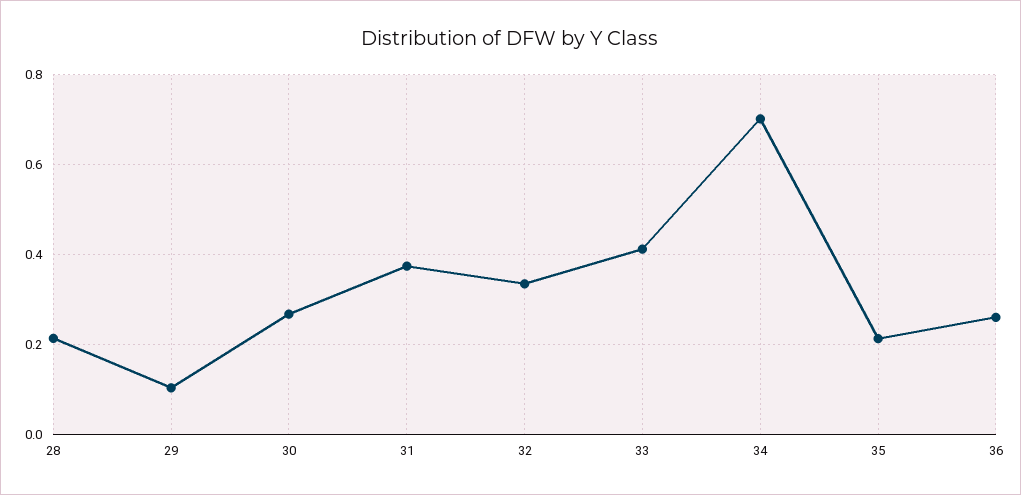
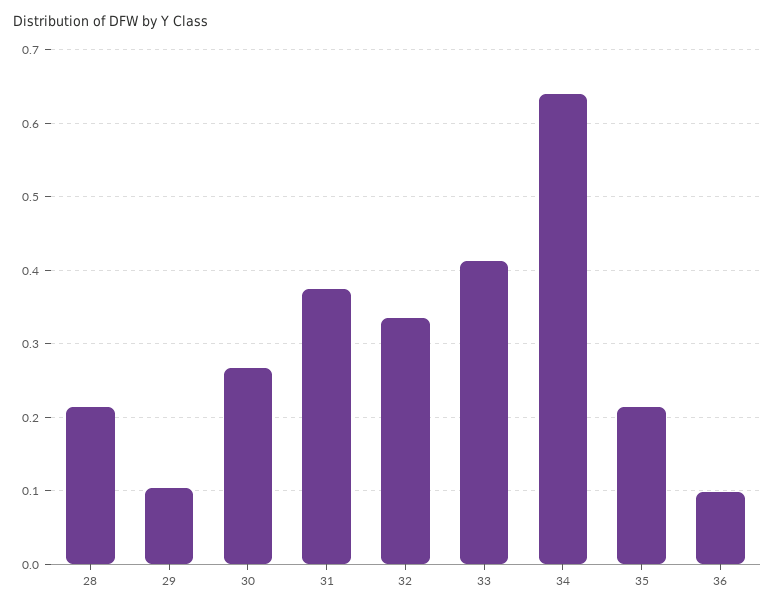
34: 0.7 -> 0.64
36: 0.26 -> 0.1

